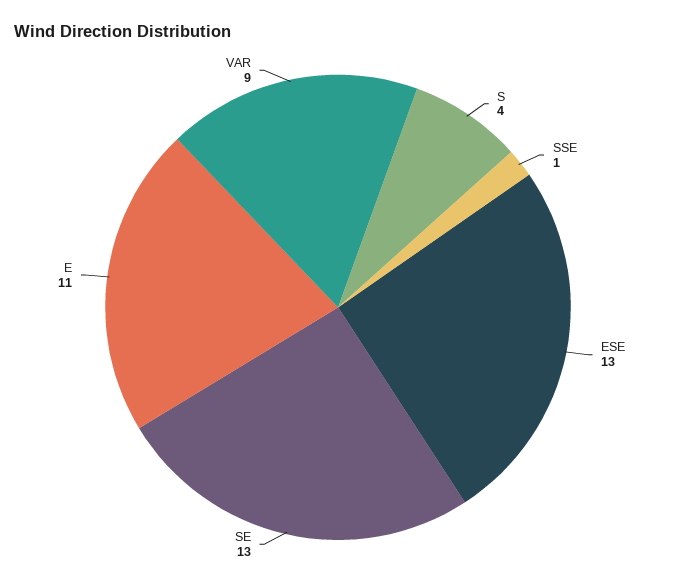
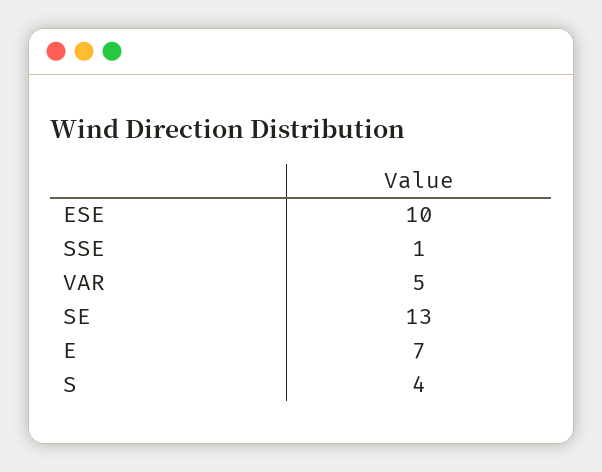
ESE: 13 -> 10
E: 11 -> 7
VAR: 9 -> 5

